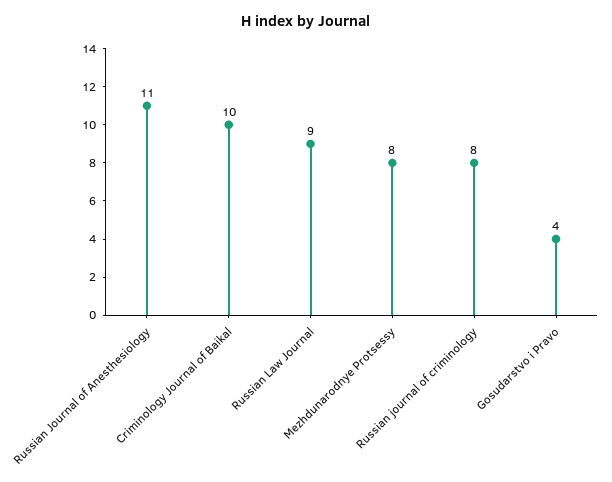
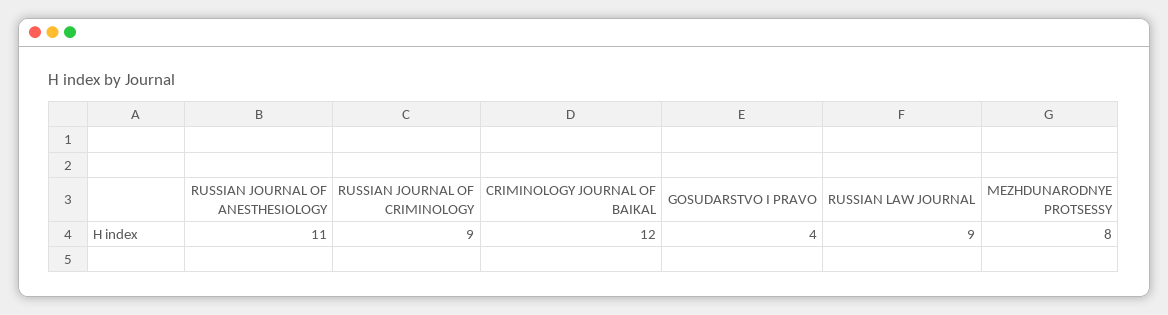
Criminology Journal of Baikal: 10 -> 12
Russian journal of criminology: 8 -> 9

